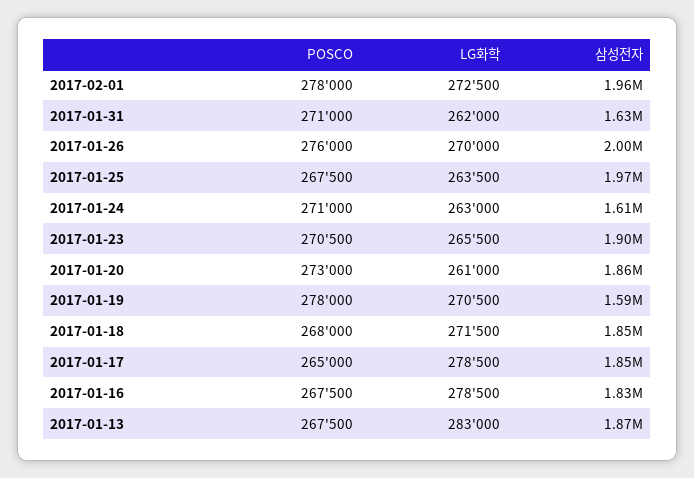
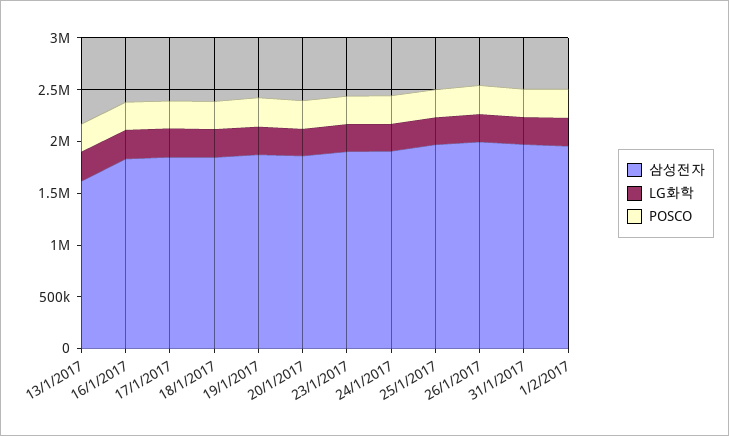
삼성전자, 2017-01-31: 1630000 -> 2000000
삼성전자, 2017-01-24: 1610000 -> 1900000
삼성전자, 2017-01-19: 1590000 -> 1900000
삼성전자, 2017-01-13: 1870000 -> 1600000

